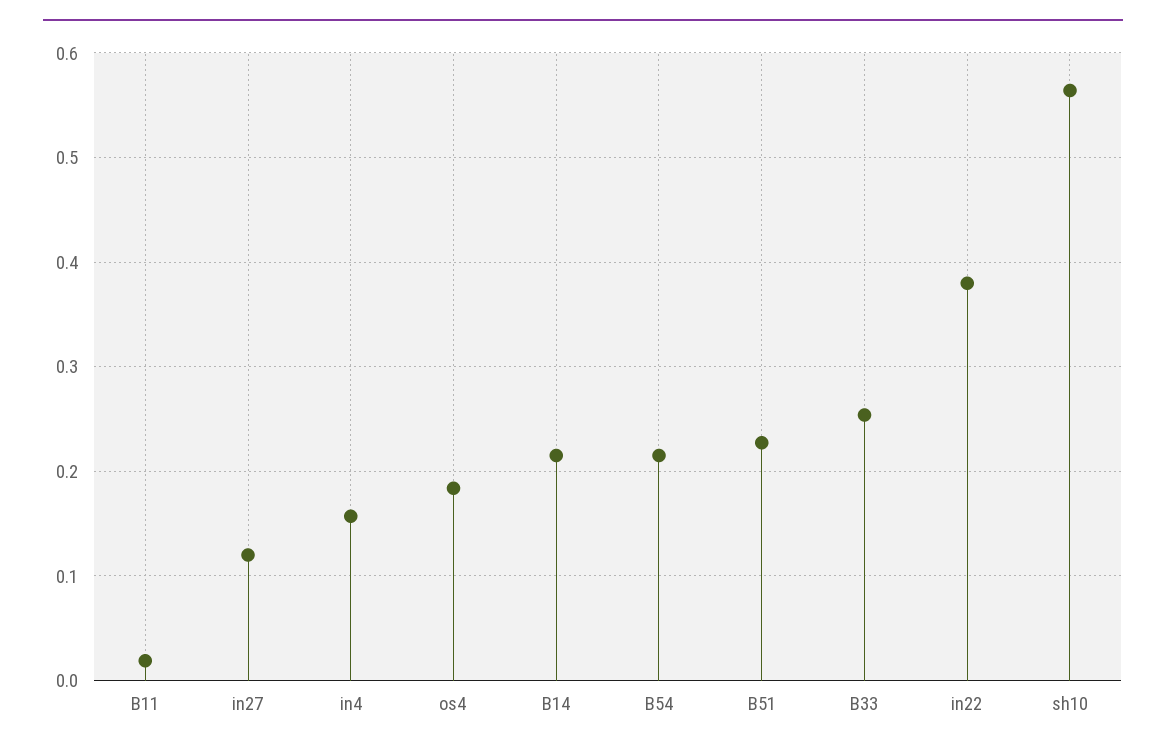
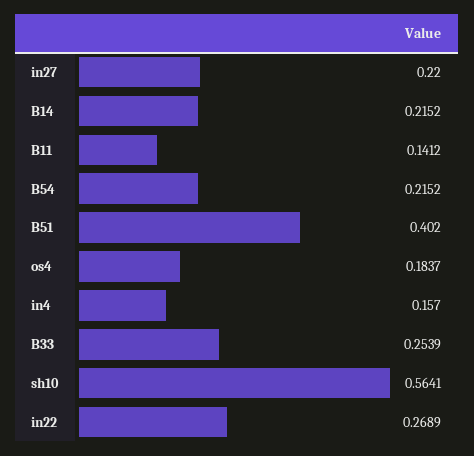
B11: 0.02 -> 0.1412
in27: 0.12 -> 0.22
B51: 0.23 -> 0.402
in22: 0.38 -> 0.2689

